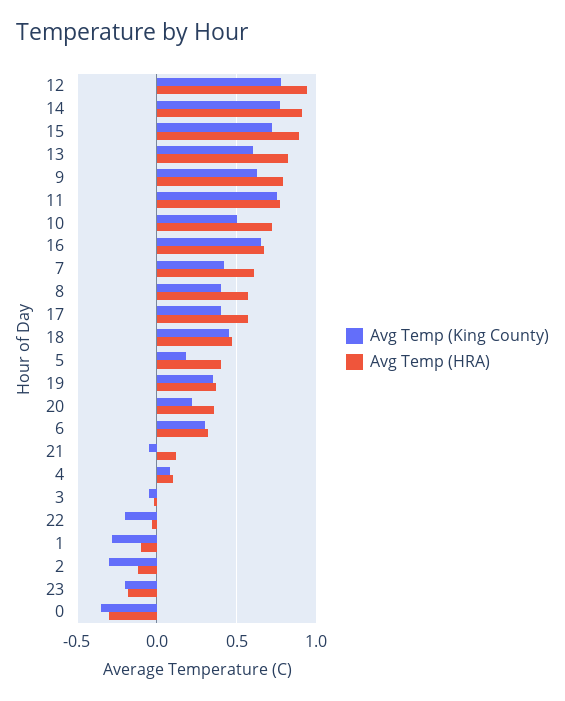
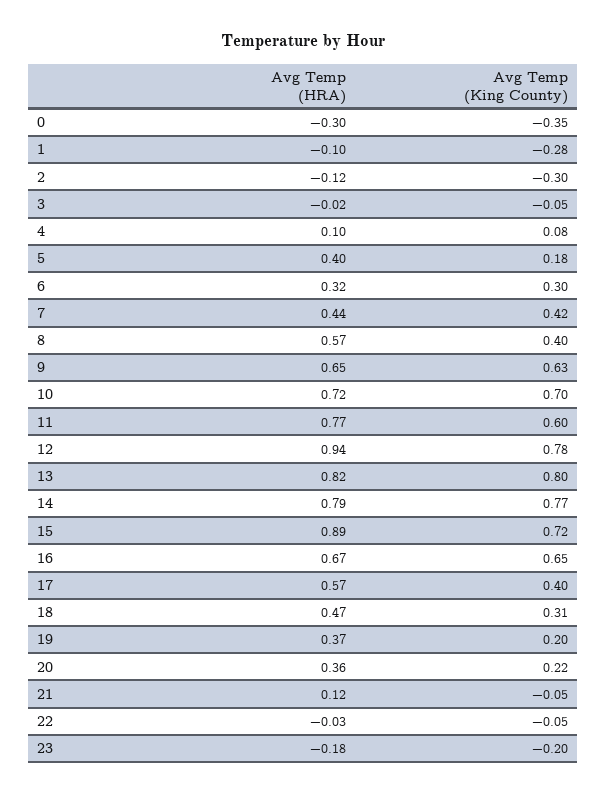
Avg Temp (HRA), 14: 0.9 -> 0.79
Avg Temp (King County), 13: 0.6 -> 0.8
Avg Temp (HRA), 9: 0.8 -> 0.65
Avg Temp (King County), 11: 0.75 -> 0.6
Avg Temp (King County), 10: 0.5 -> 0.7
Avg Temp (HRA), 7: 0.6 -> 0.44
Avg Temp (King County), 18: 0.45 -> 0.31
Avg Temp (King County), 19: 0.35 -> 0.2
Avg Temp (King County), 22: -0.2 -> -0.05

